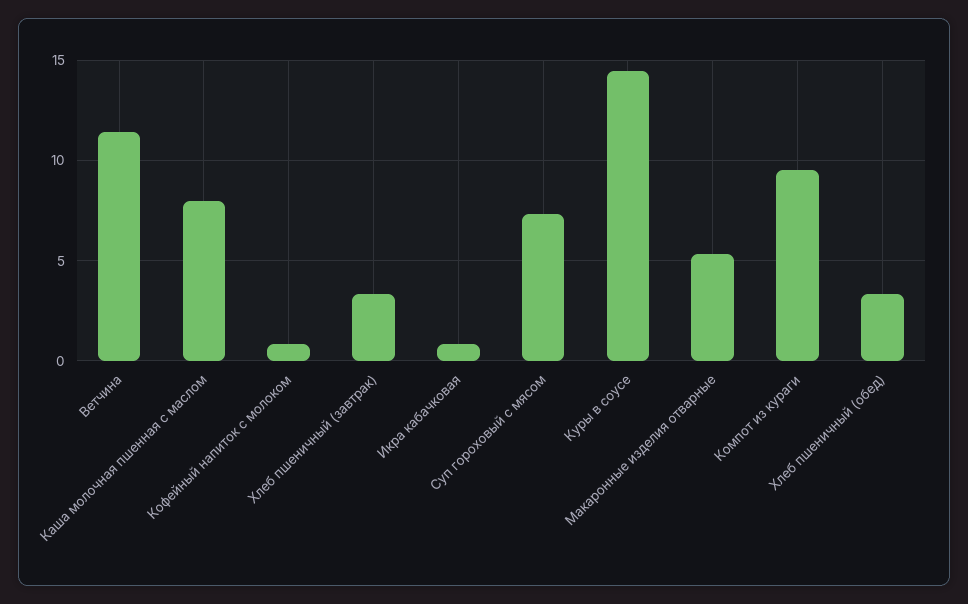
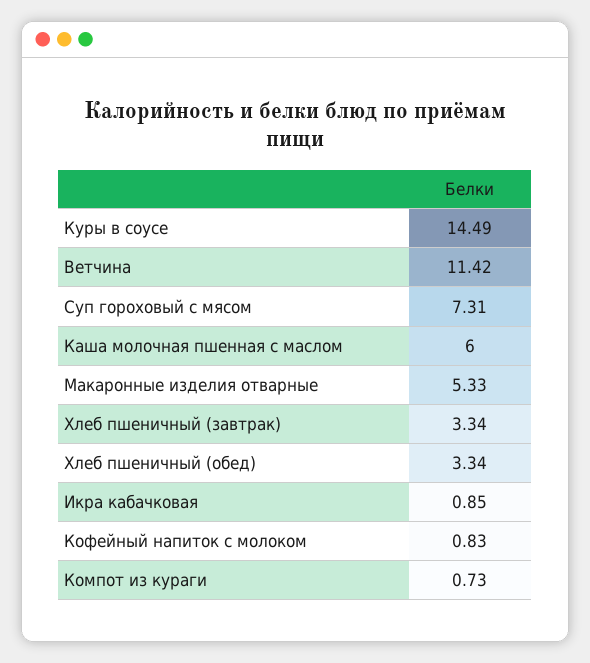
Каша молочная пшенная с маслом: 8 -> 6
Компот из кураги: 9.5 -> 0.73

